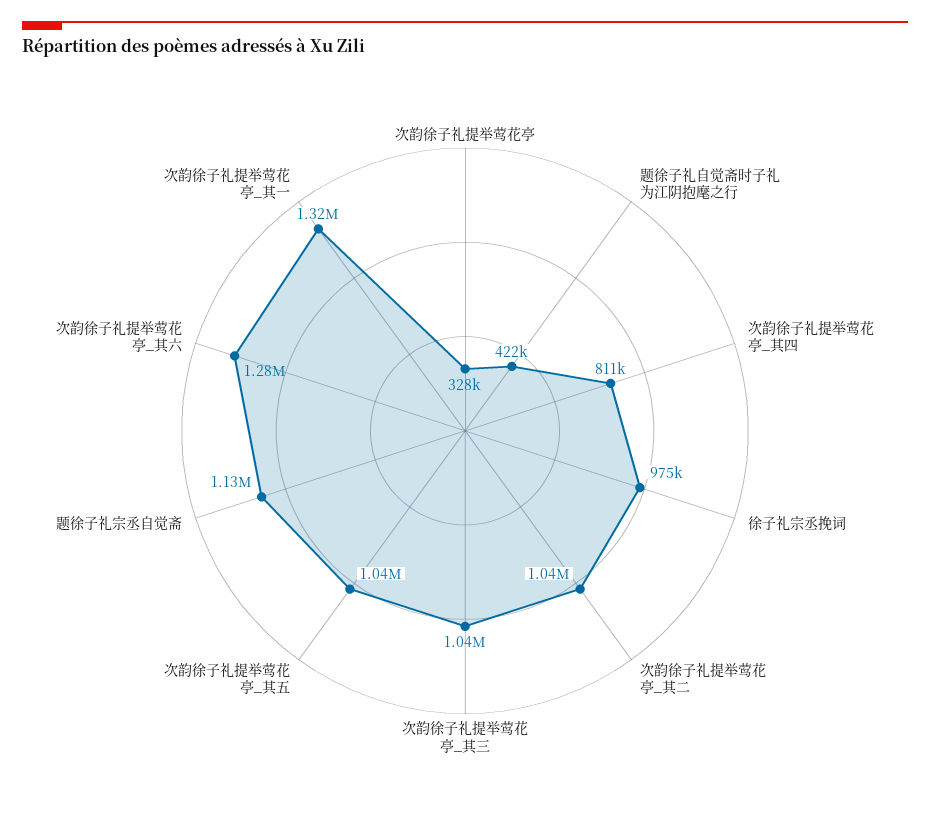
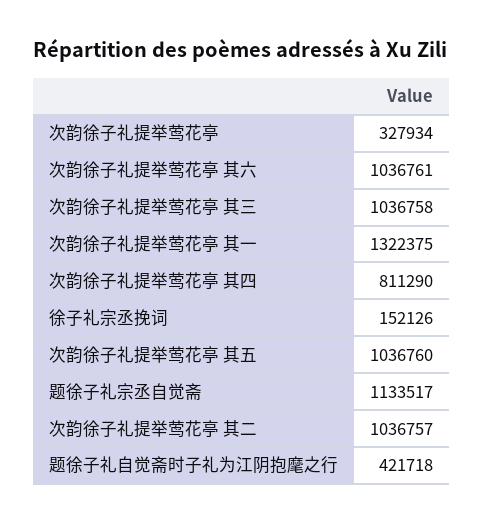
徐子礼宗丞挽词: 975000 -> 152126
次韵徐子礼提举莺花亭_其六: 1280000 -> 1036761

